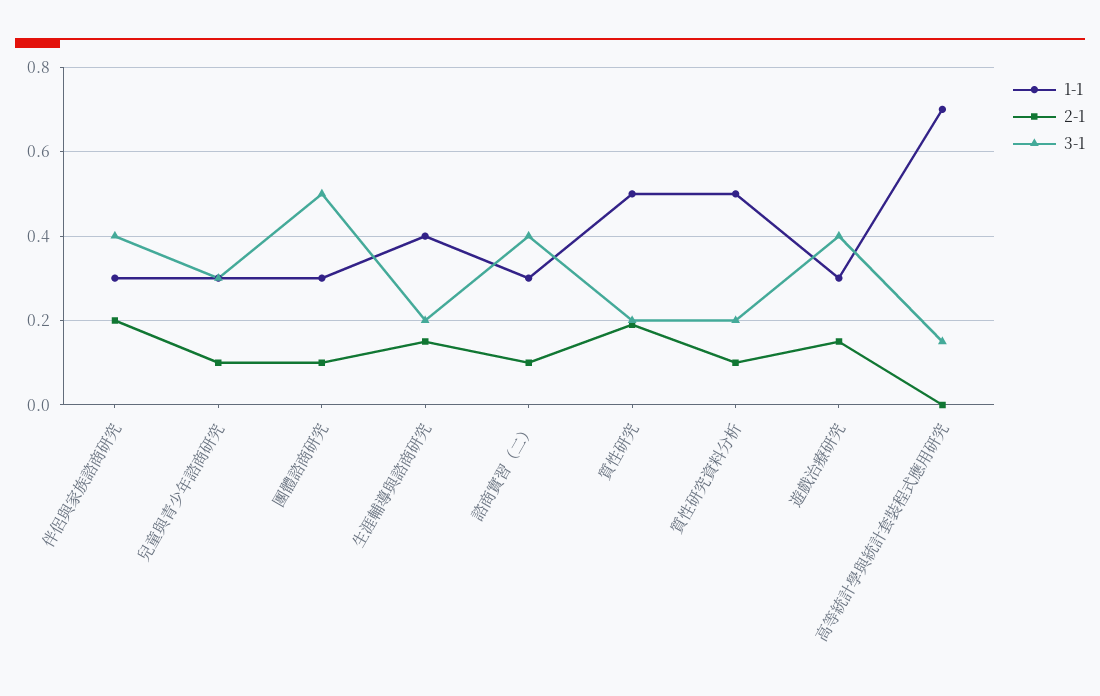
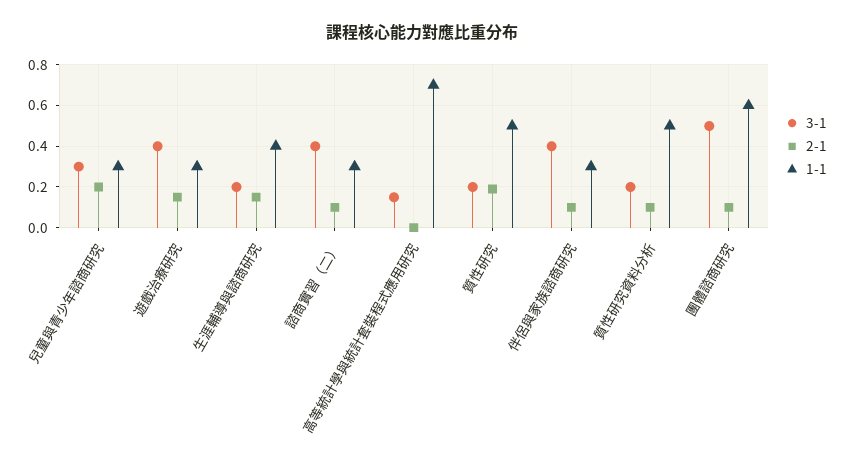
2-1, 伴侶與家族諮商研究: 0.2 -> 0.1
2-1, 兒童與青少年諮商研究: 0.1 -> 0.2
1-1, 團體諮商研究: 0.3 -> 0.6

